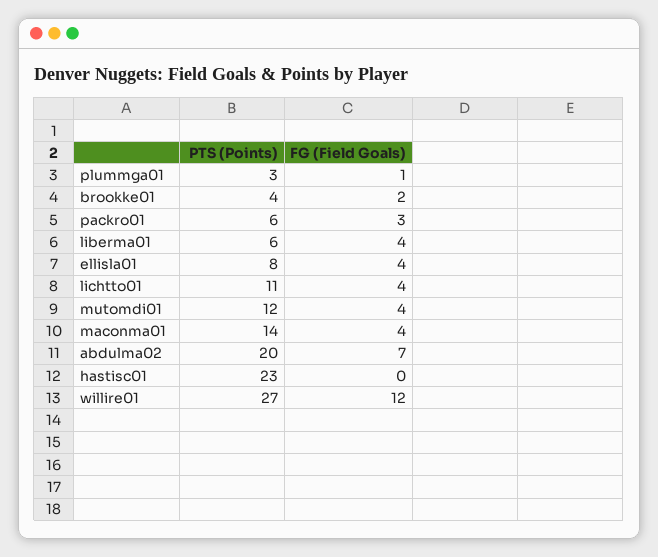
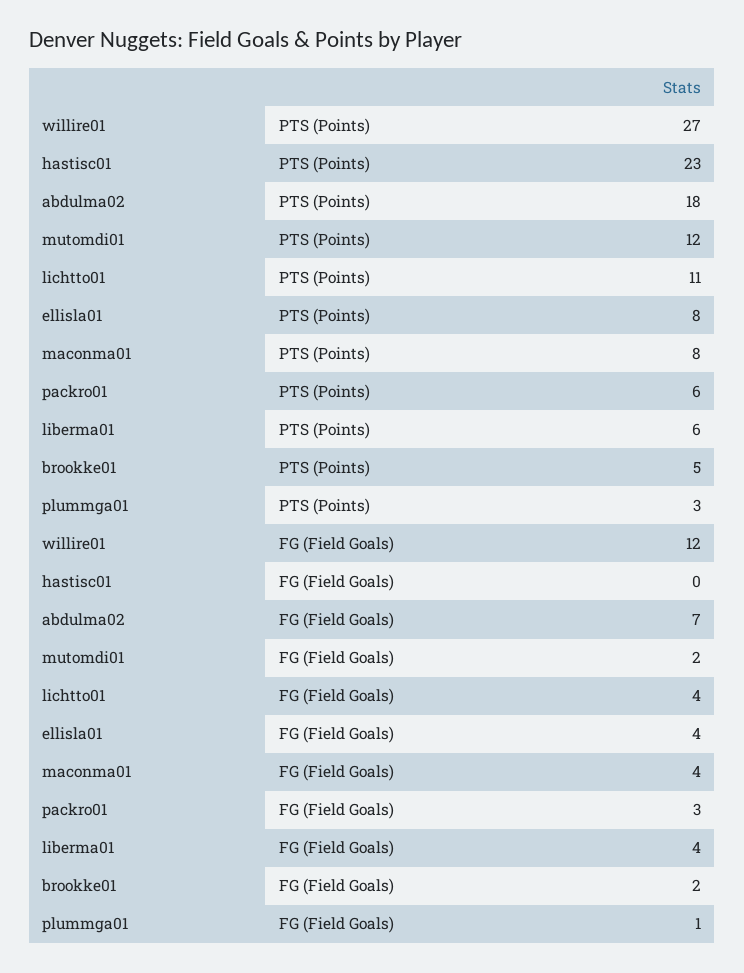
PTS (Points), brookke01: 4 -> 5
FG (Field Goals), mutomdi01: 4 -> 2
PTS (Points), maconma01: 14 -> 8
PTS (Points), abdulma02: 20 -> 18

